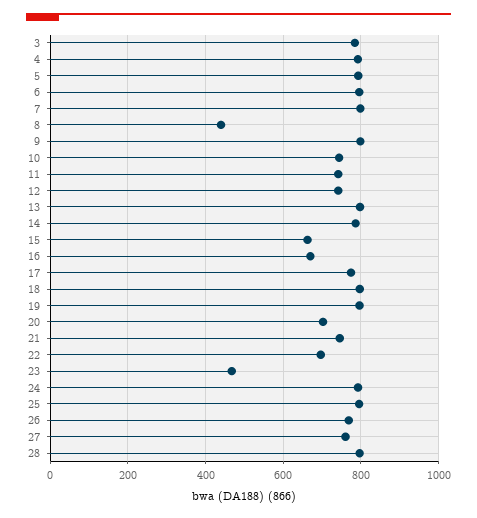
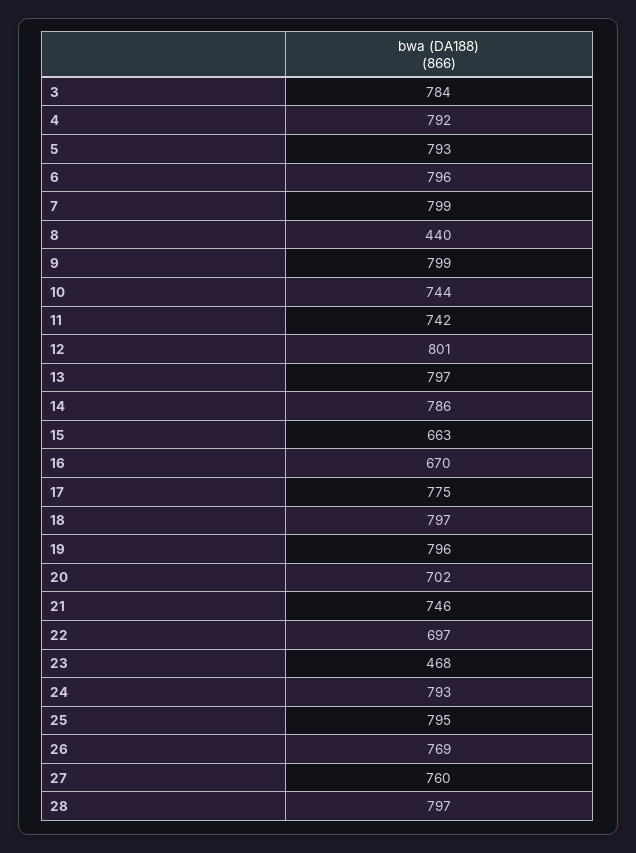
12: 740 -> 801

